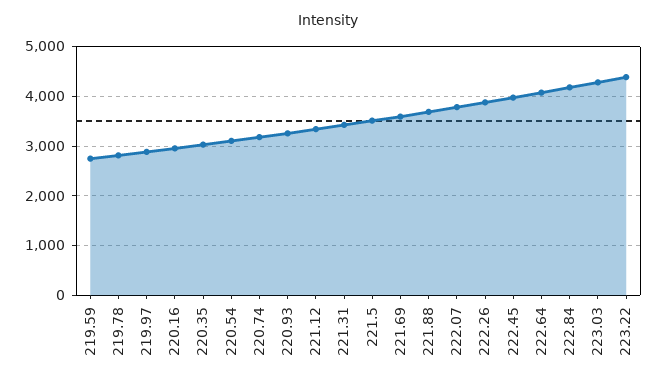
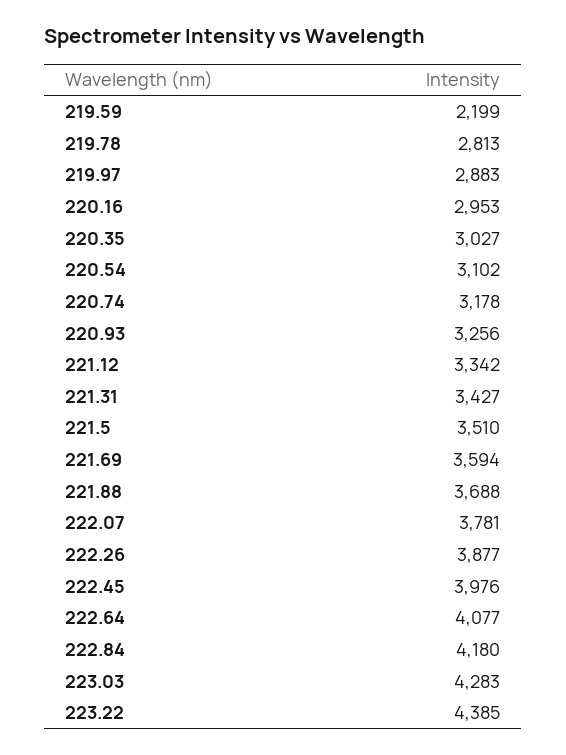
219.59: 2800 -> 2199

